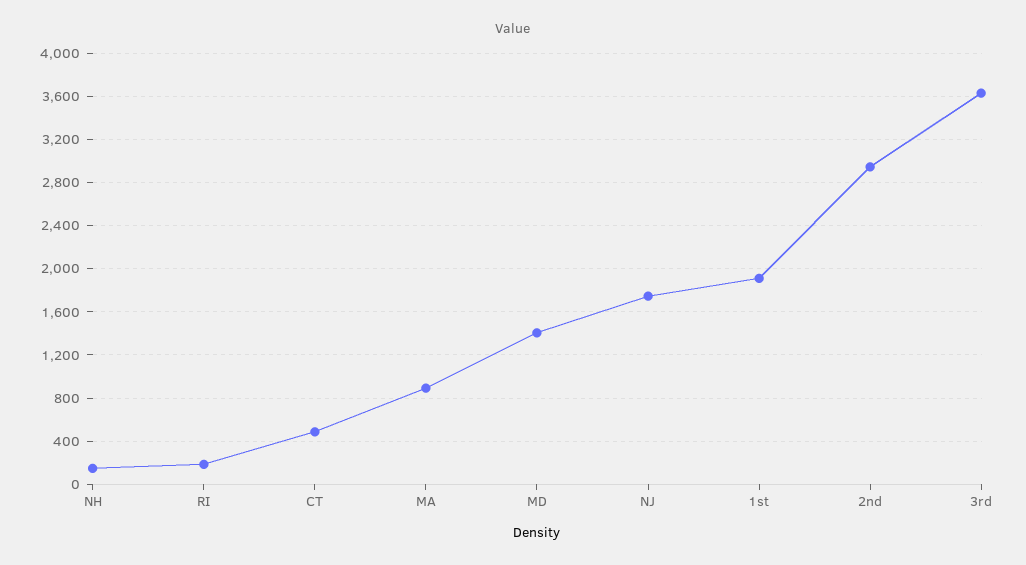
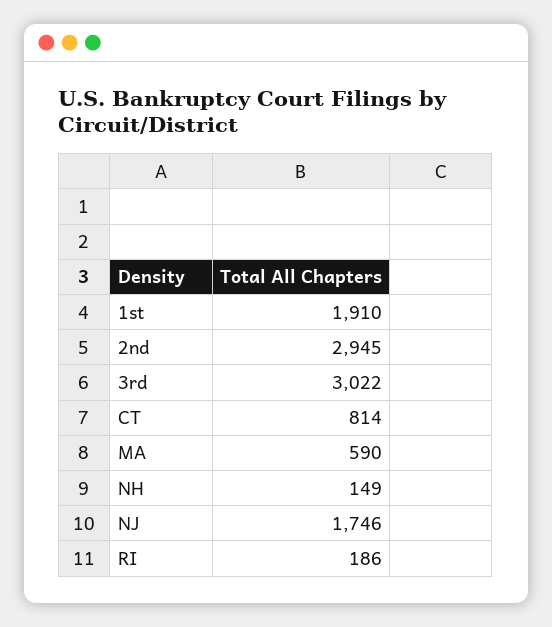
CT: 500 -> 814
MA: 900 -> 590
MD: 1400 -> none
3rd: 3600 -> 3022

